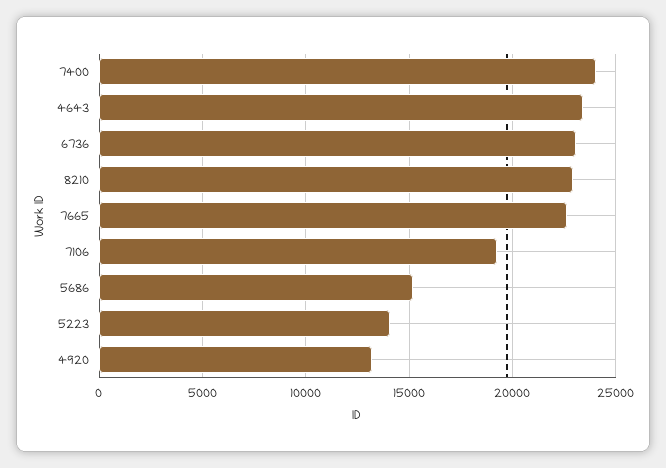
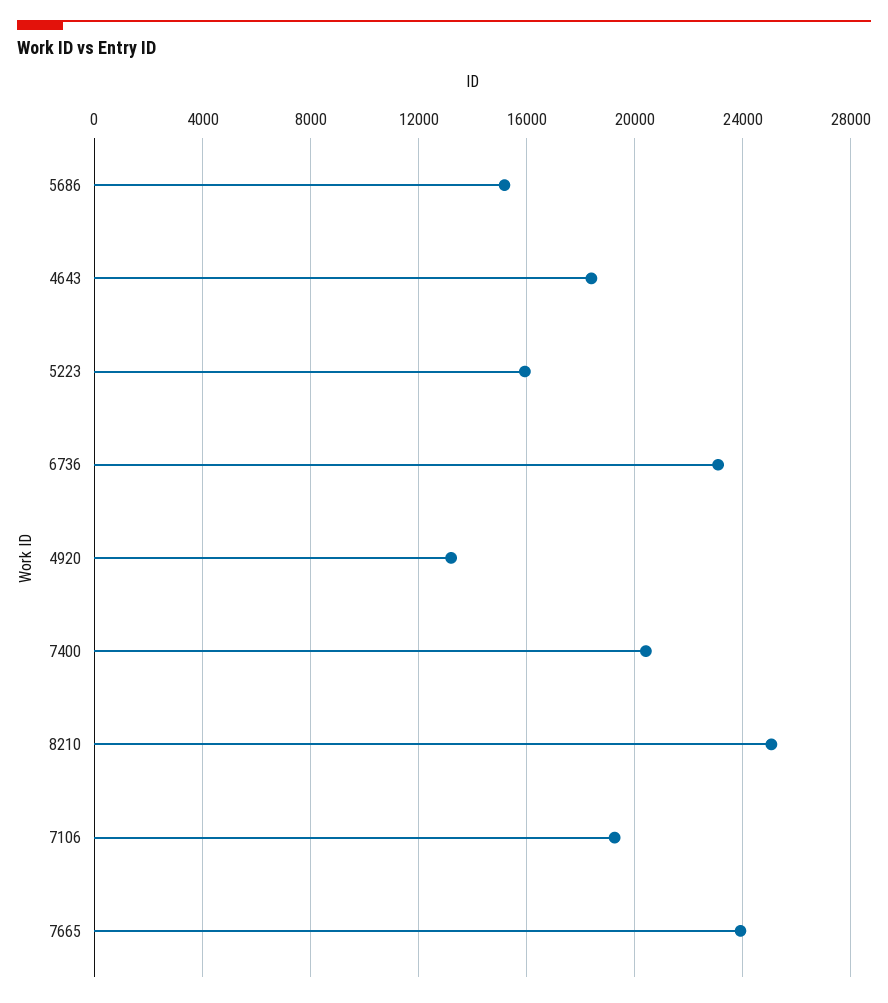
7400: 24000 -> 20500
4643: 23500 -> 18500
8210: 23000 -> 25000
7665: 22500 -> 24000
5223: 14000 -> 16000

